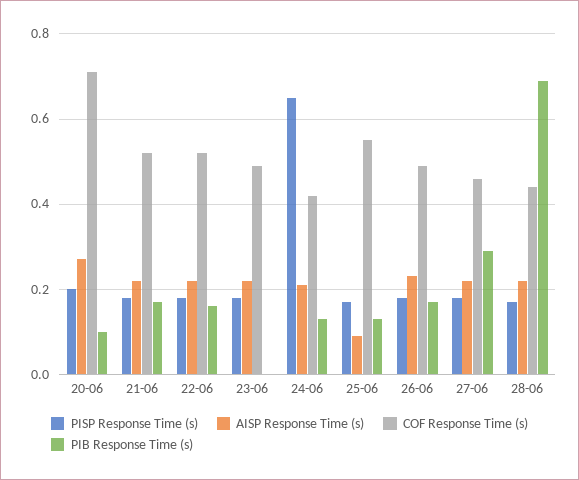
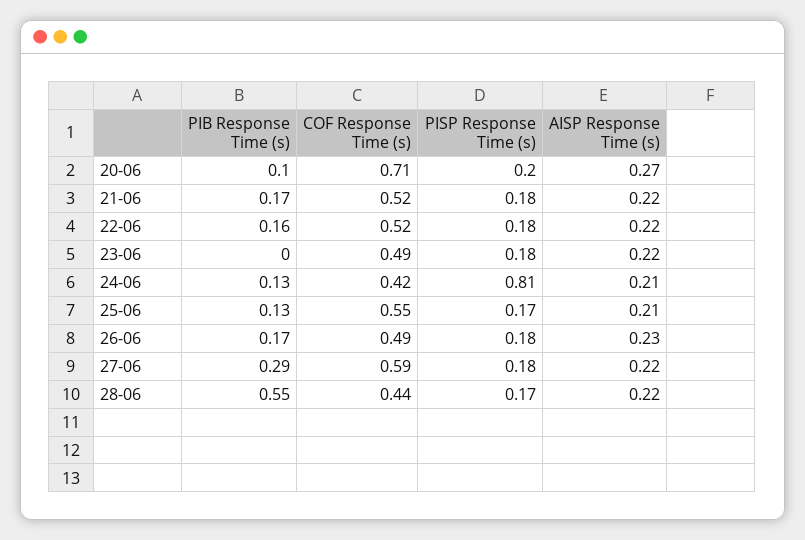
PISP Response Time (s), 24-06: 0.65 -> 0.81
AISP Response Time (s), 25-06: 0.1 -> 0.21
COF Response Time (s), 27-06: 0.45 -> 0.59
PIB Response Time (s), 28-06: 0.7 -> 0.55

